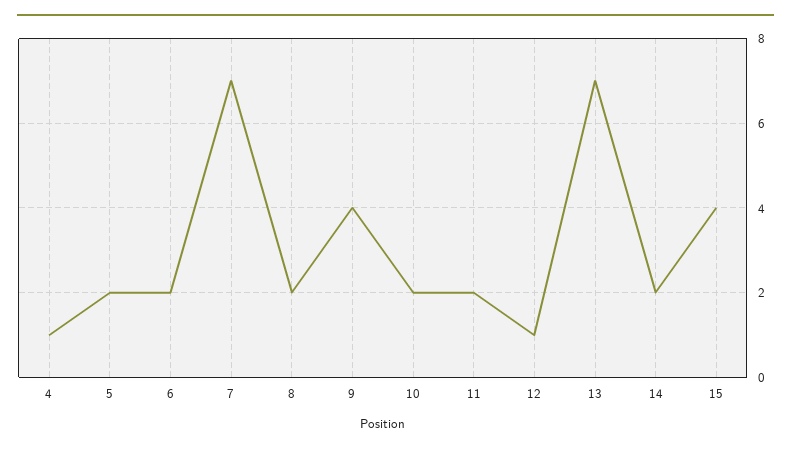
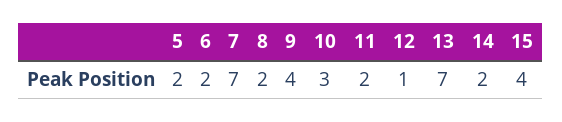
4: 1 -> none
10: 2 -> 3

